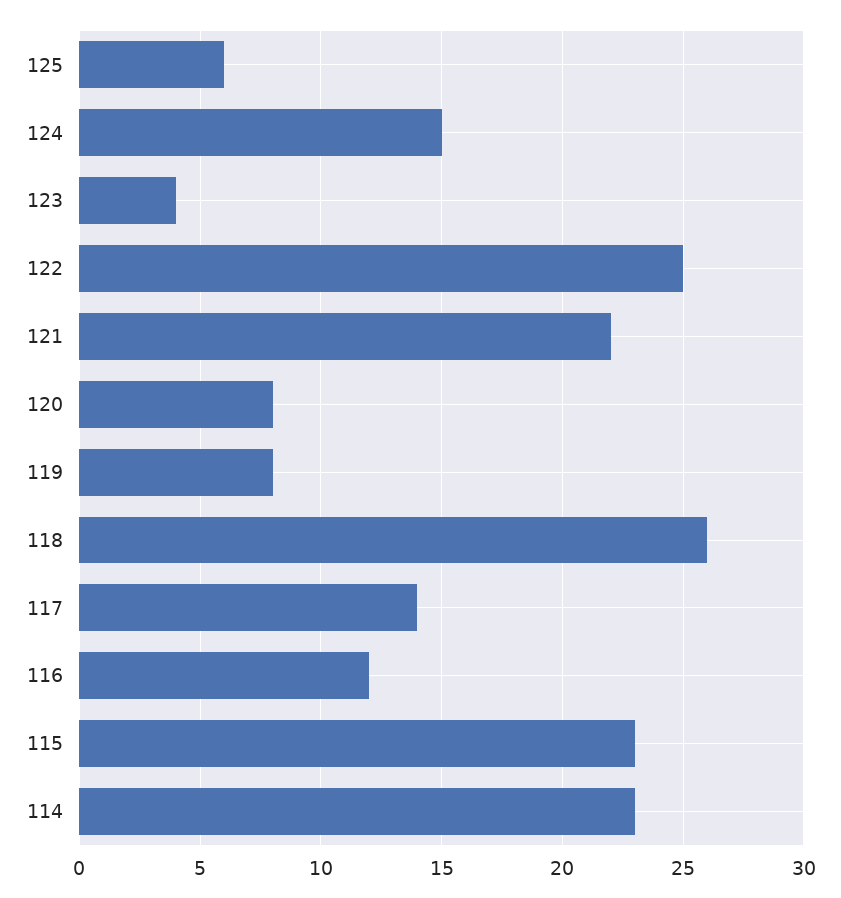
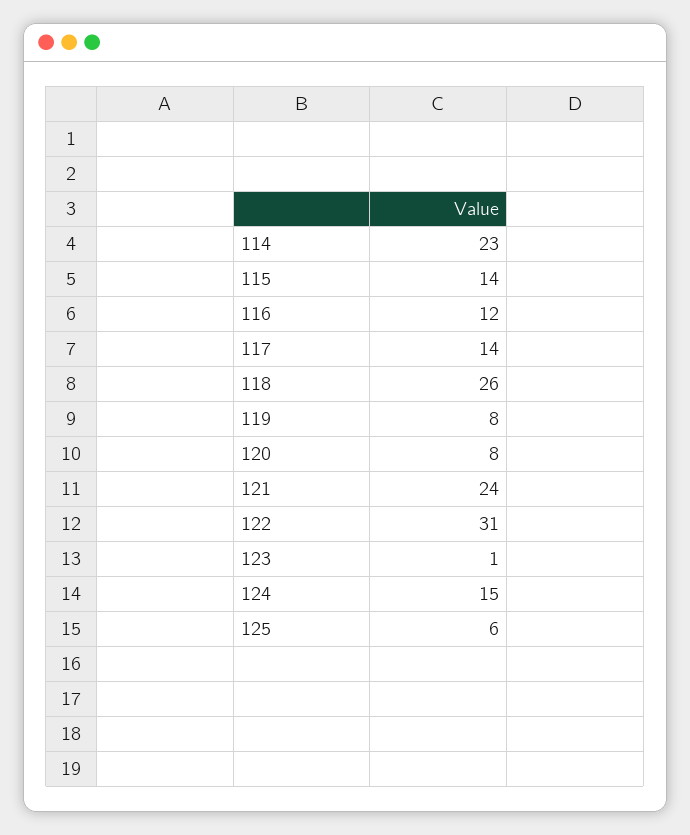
123: 4 -> 1
122: 25 -> 31
121: 22 -> 24
115: 23 -> 14

